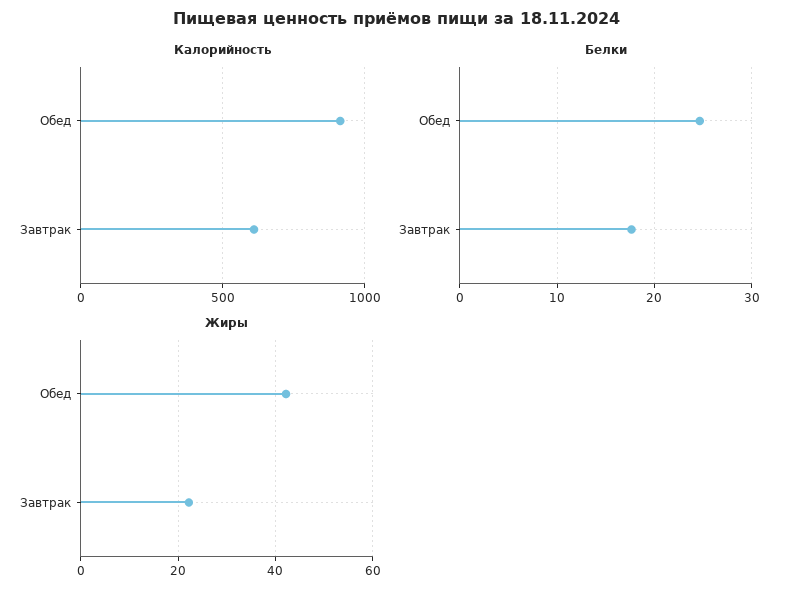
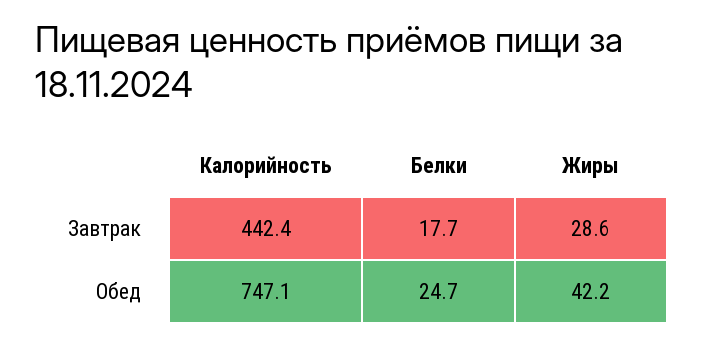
Калорийность, Обед: 900 -> 747.1
Калорийность, Завтрак: 600 -> 442.4
Жиры, Завтрак: 22 -> 28.6

